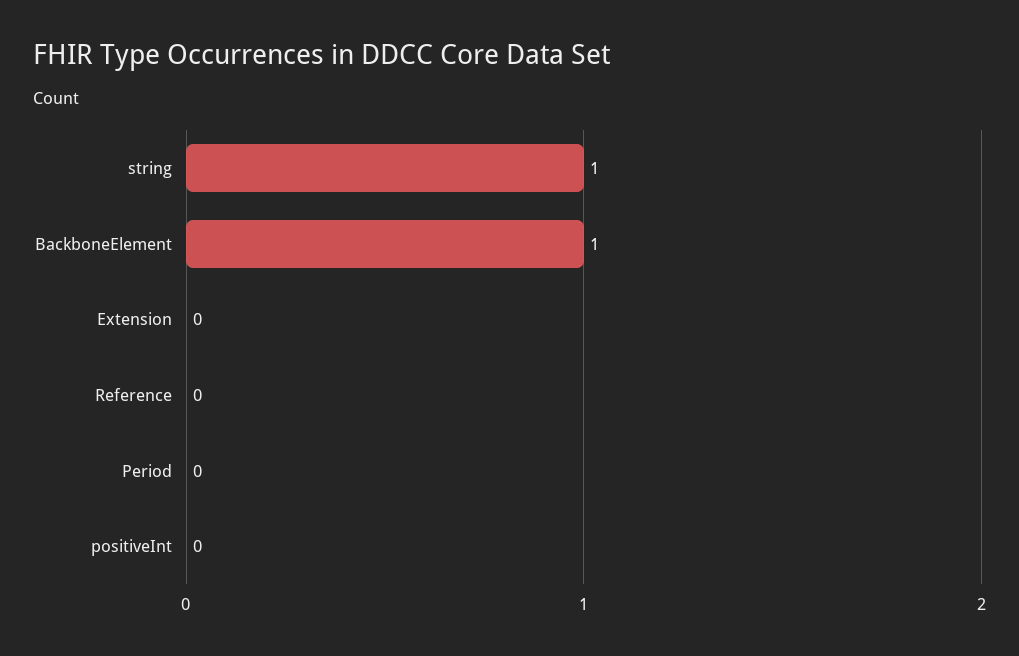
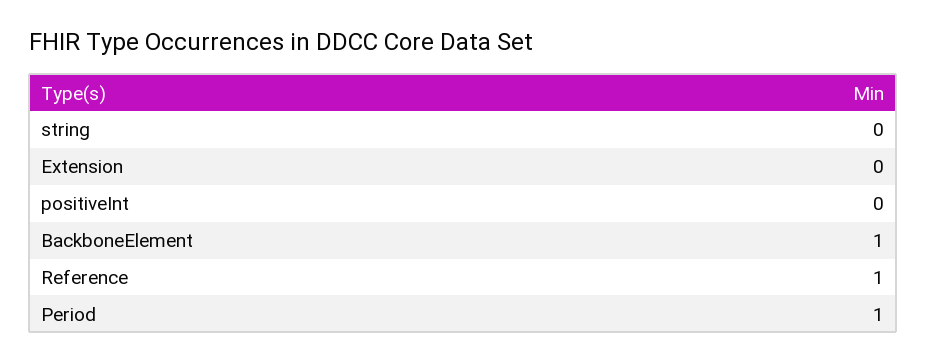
string: 1 -> 0
Reference: 0 -> 1
Period: 0 -> 1

